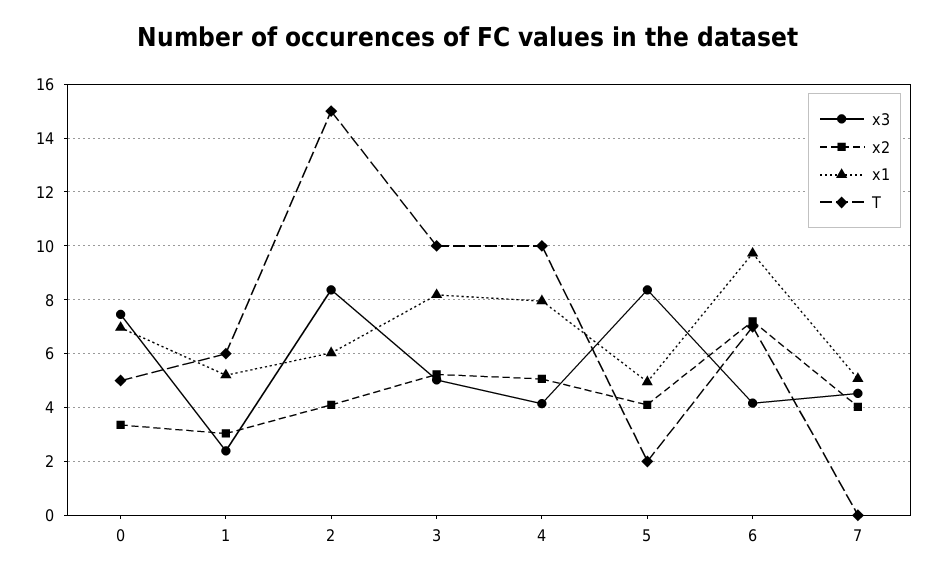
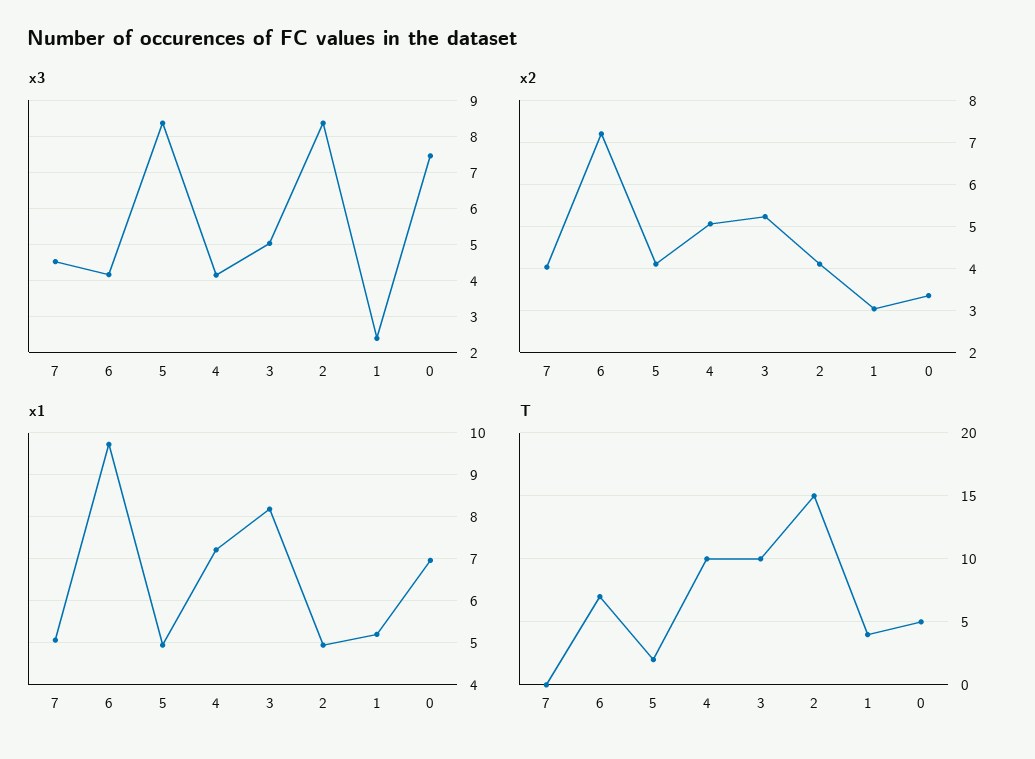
T, 1: 6 -> 4
x1, 2: 6 -> 5
x1, 4: 8 -> 7.2

